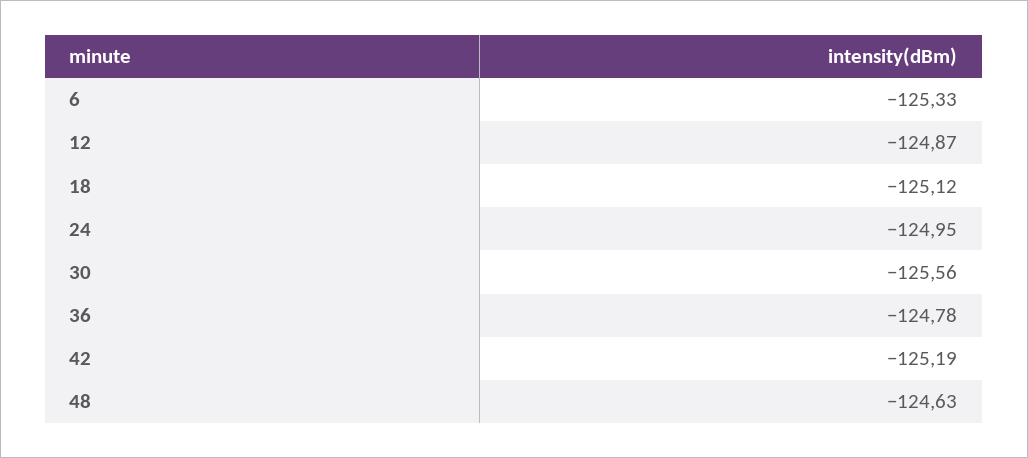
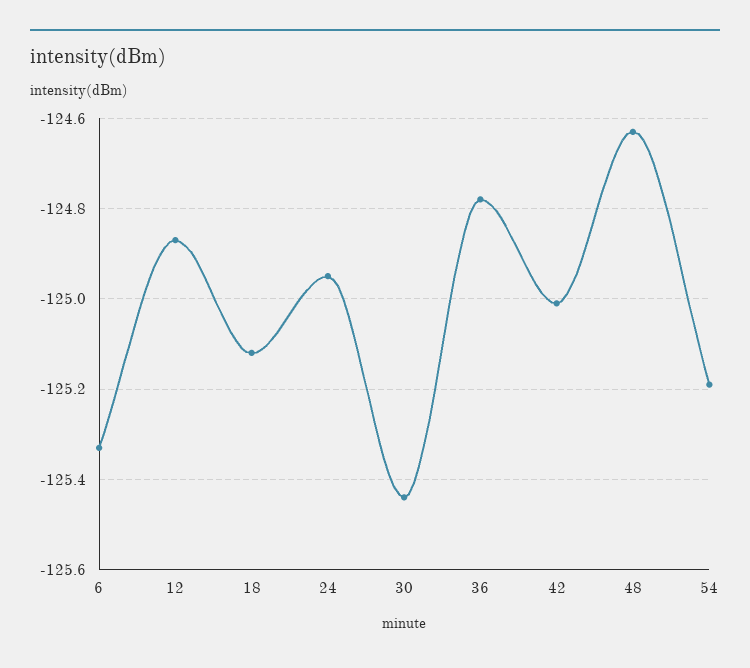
30: -125.56 -> -125.45
42: -125.19 -> -125
54: none -> -125.2

